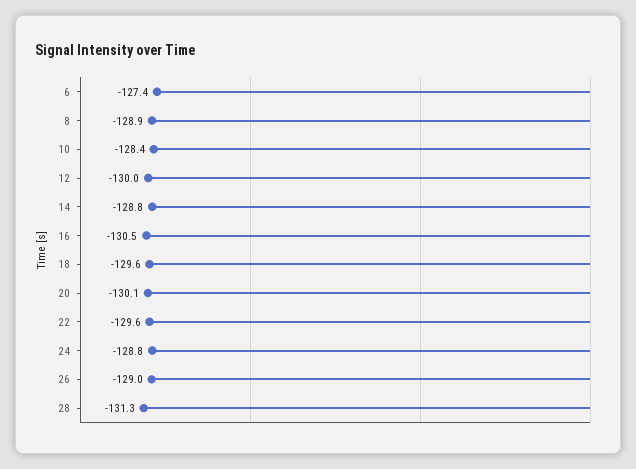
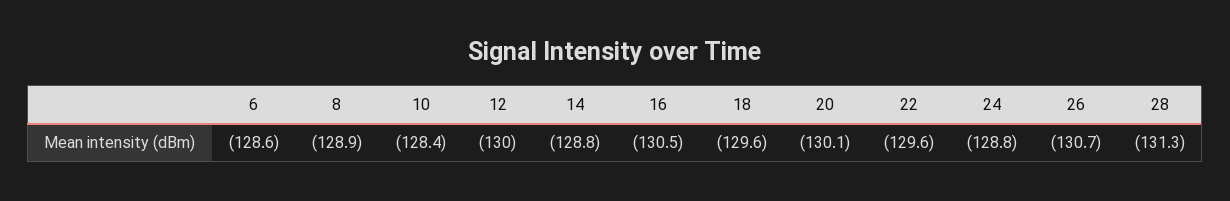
6: -127.4 -> -128.6
26: -129 -> -130.7

